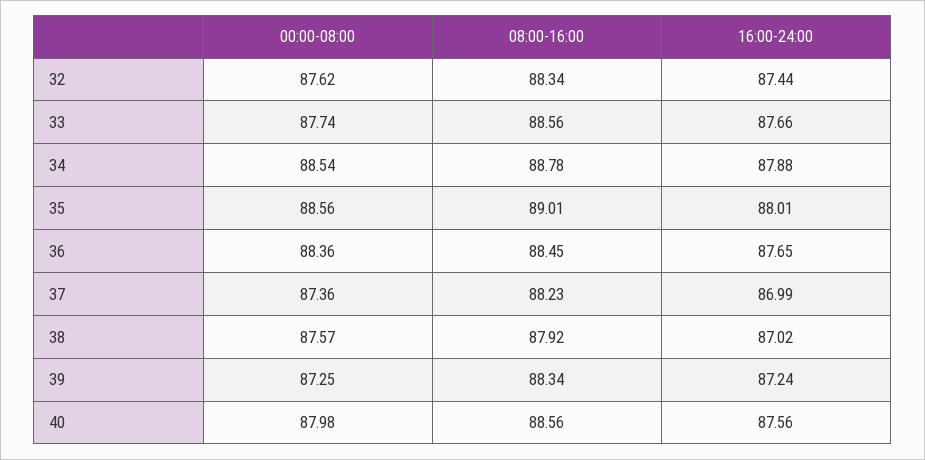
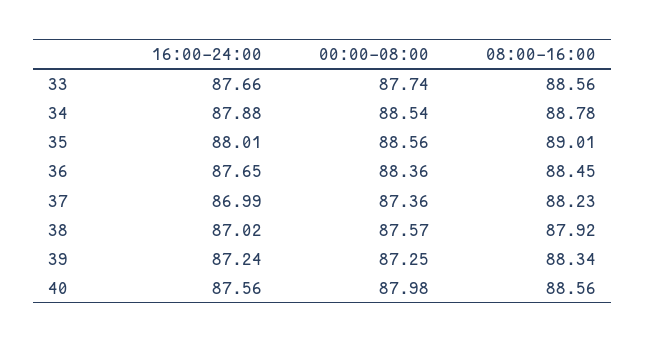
00:00-08:00, 32: 87.62 -> none
08:00-16:00, 32: 88.34 -> none
16:00-24:00, 32: 87.44 -> none

